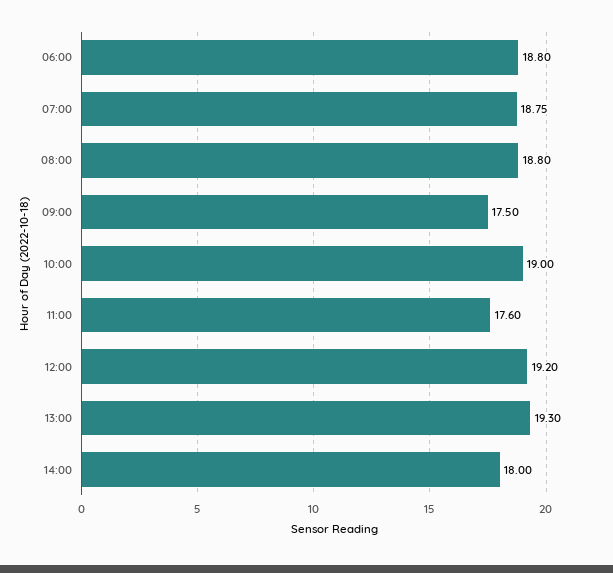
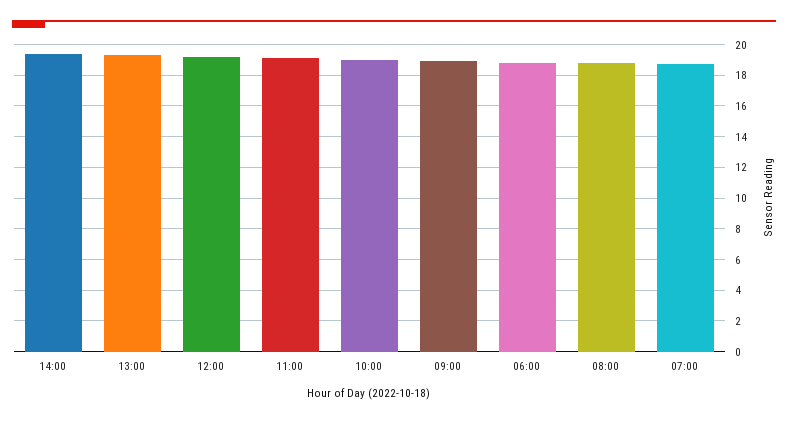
09:00: 17.5 -> 19
11:00: 17.6 -> 19
14:00: 18 -> 19.5

